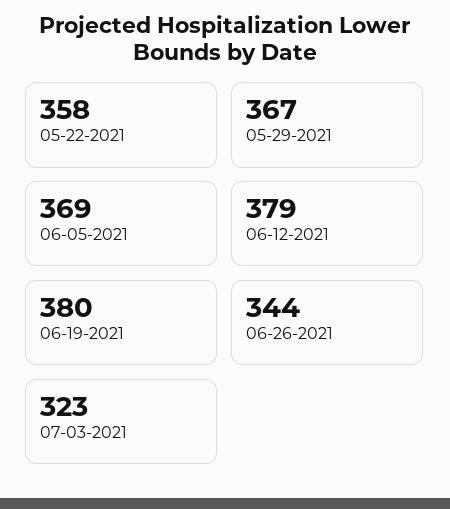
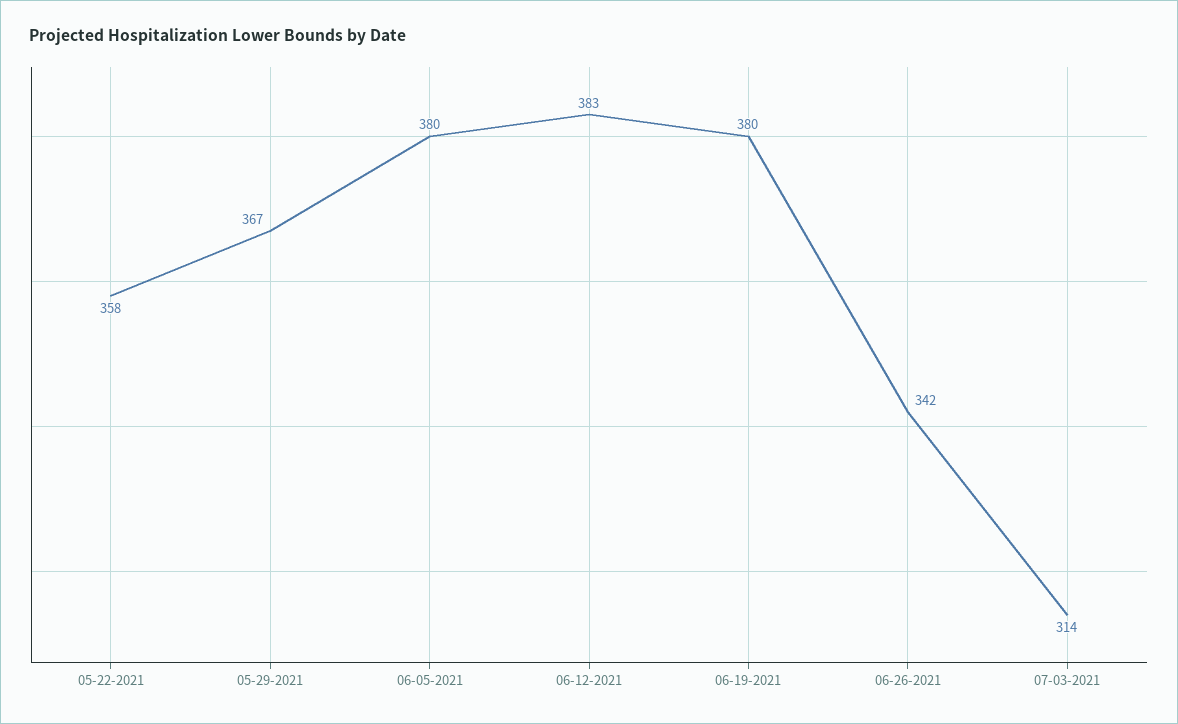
06-05-2021: 369 -> 380
06-12-2021: 379 -> 383
06-26-2021: 344 -> 342
07-03-2021: 323 -> 314

